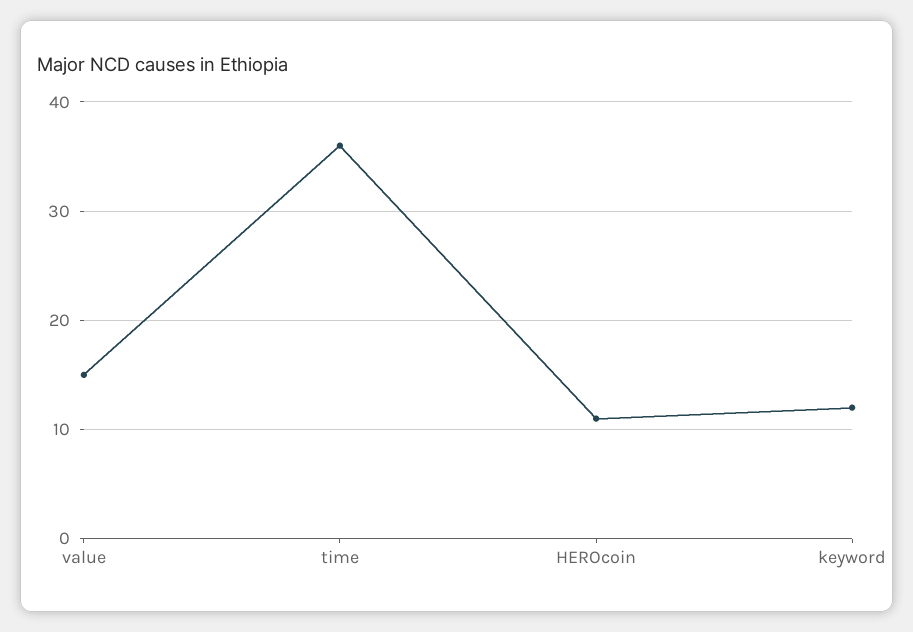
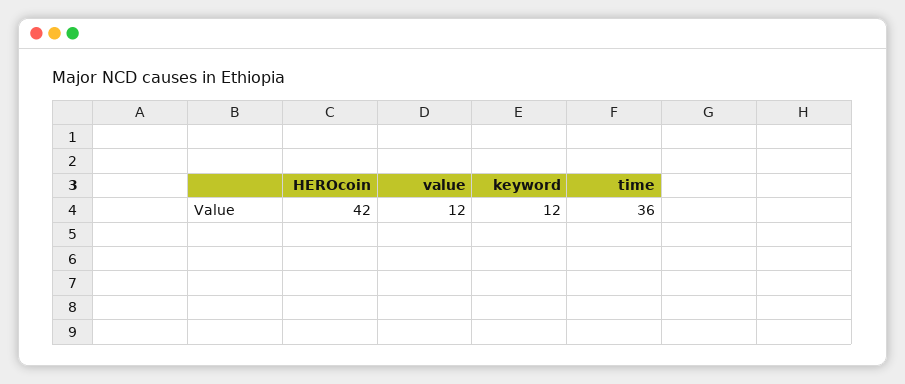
value: 15 -> 12
HEROcoin: 11 -> 42

